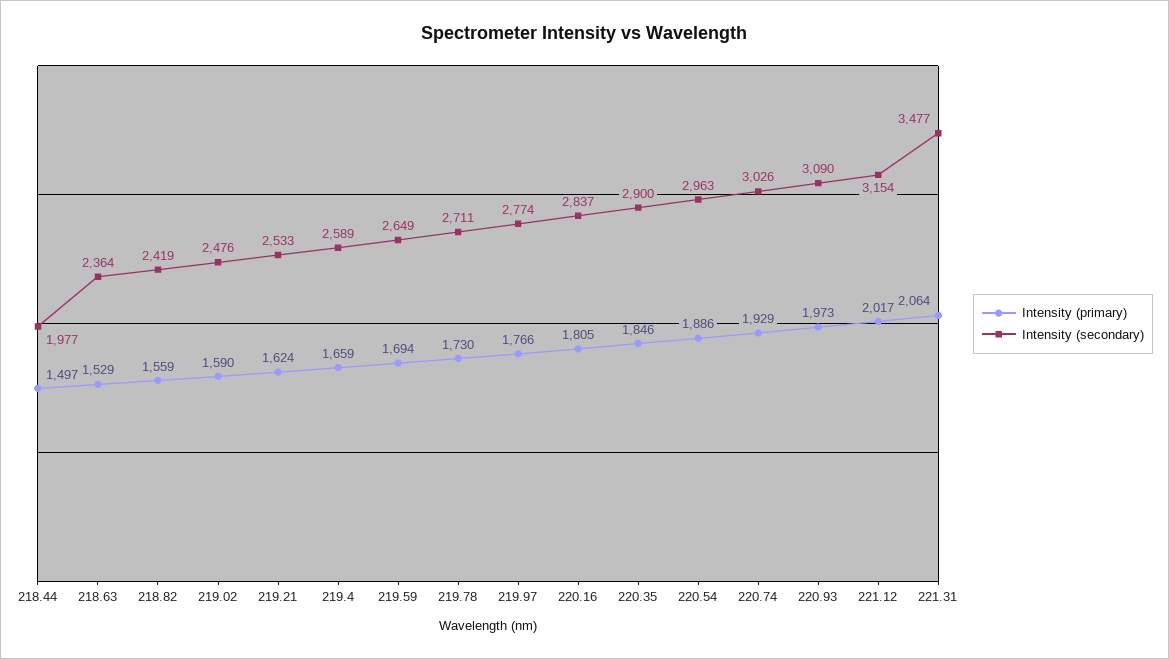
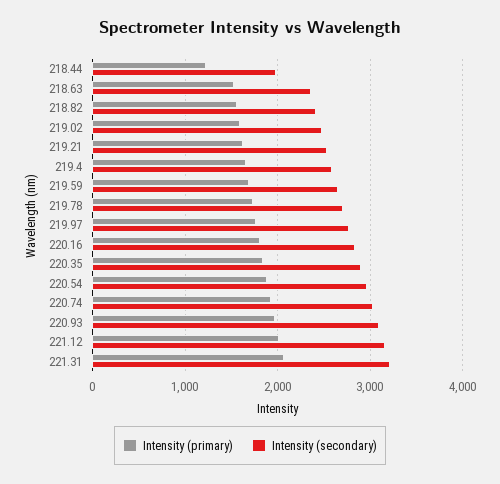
Intensity (primary), 218.44: 1497 -> 1200
Intensity (secondary), 221.31: 3477 -> 3200

